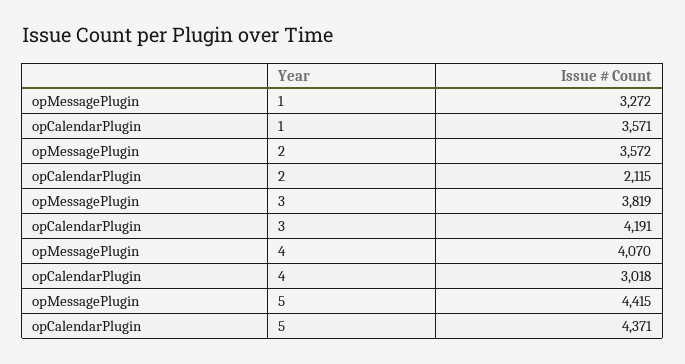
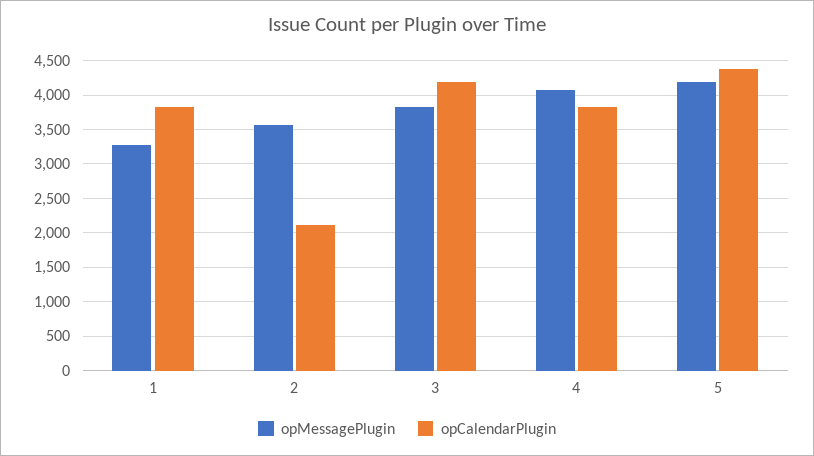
opCalendarPlugin, 1: 3571 -> 3800
opCalendarPlugin, 4: 3018 -> 3800
opMessagePlugin, 5: 4415 -> 4200

